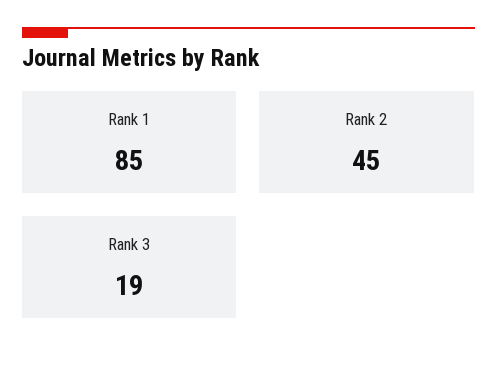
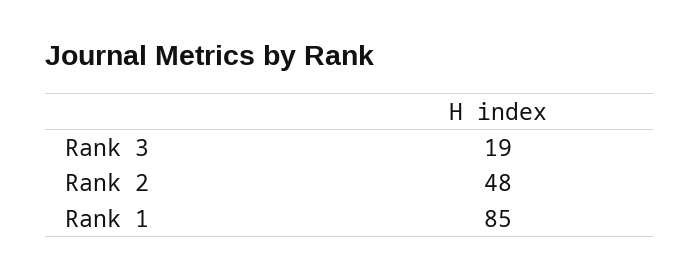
Rank 2: 45 -> 48

